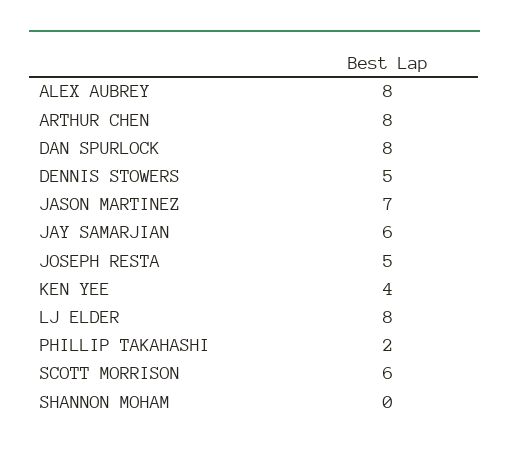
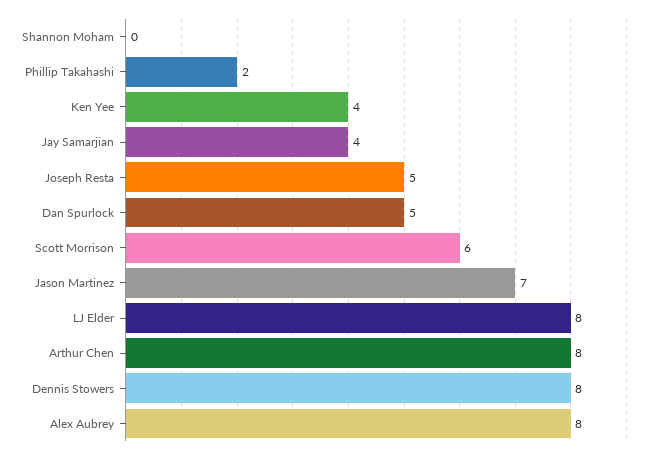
DAN SPURLOCK: 8 -> 5
DENNIS STOWERS: 5 -> 8
JAY SAMARJIAN: 6 -> 4

